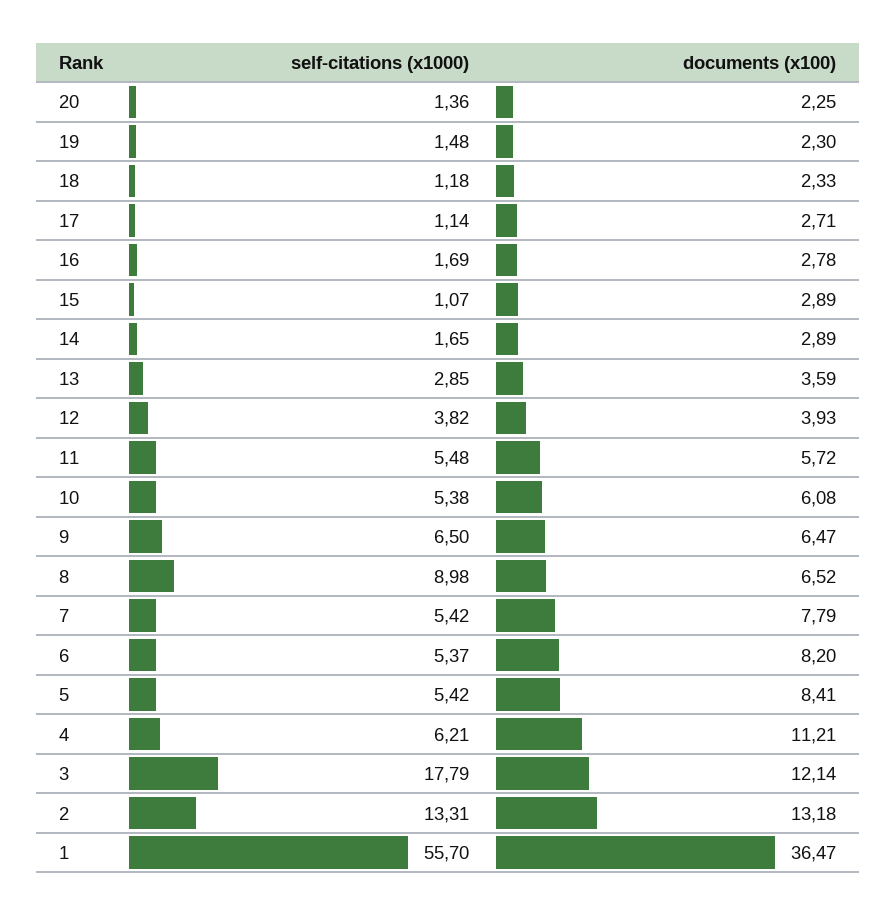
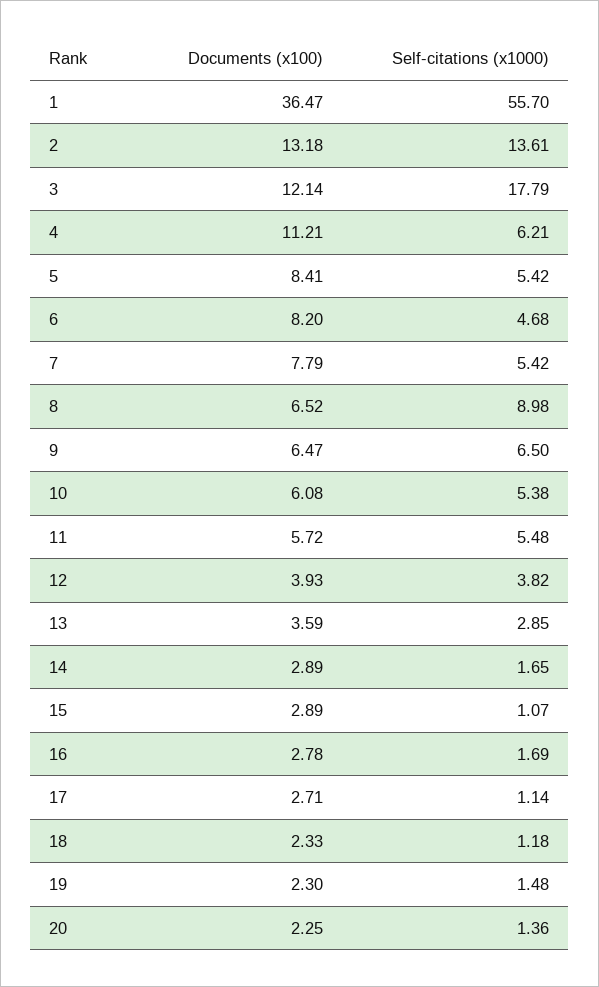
self-citations (x1000), 6: 5.37 -> 4.68
self-citations (x1000), 2: 13.31 -> 13.61

